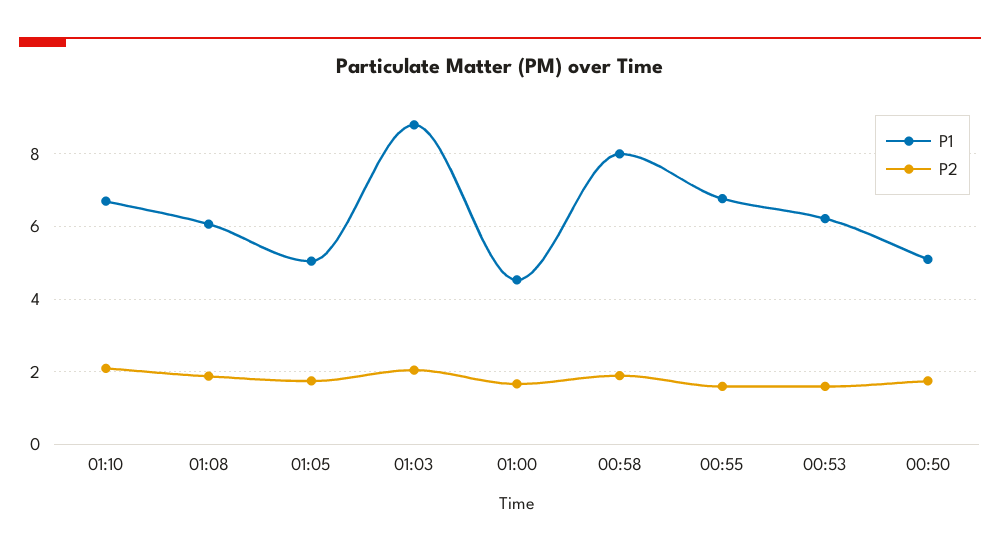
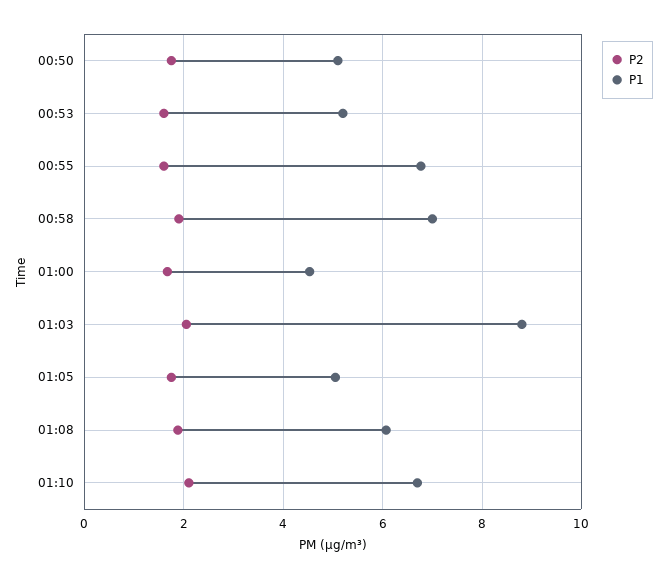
P1, 00:58: 8 -> 7
P1, 00:53: 6.2 -> 5.2

